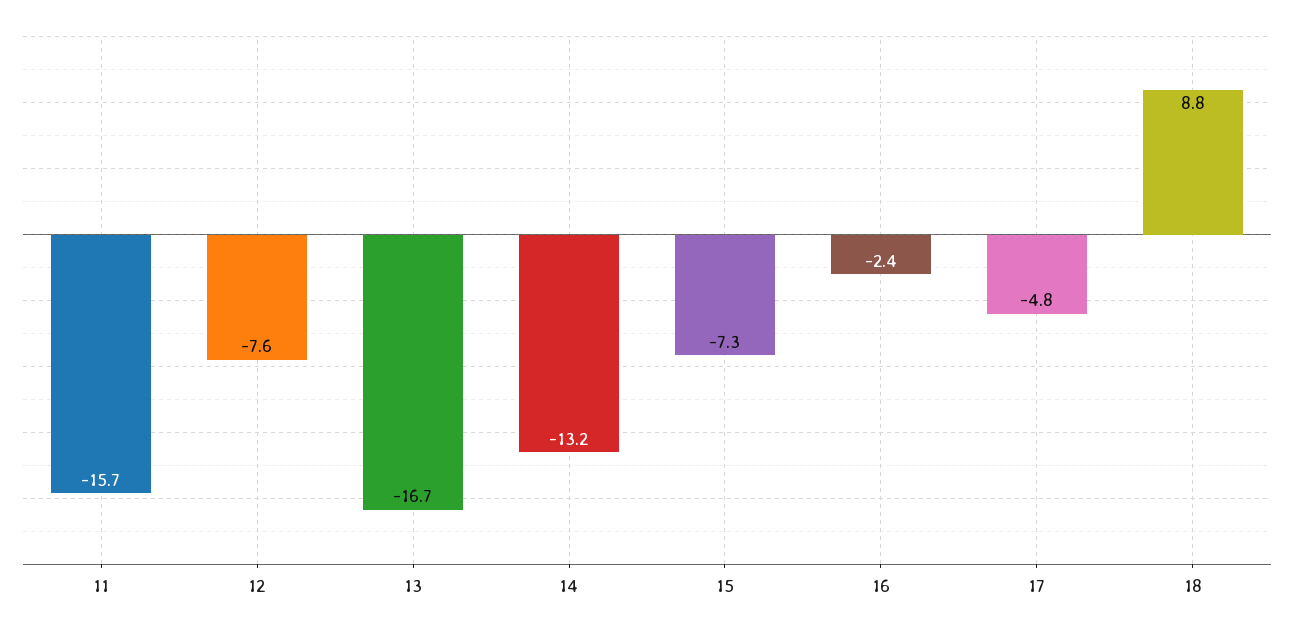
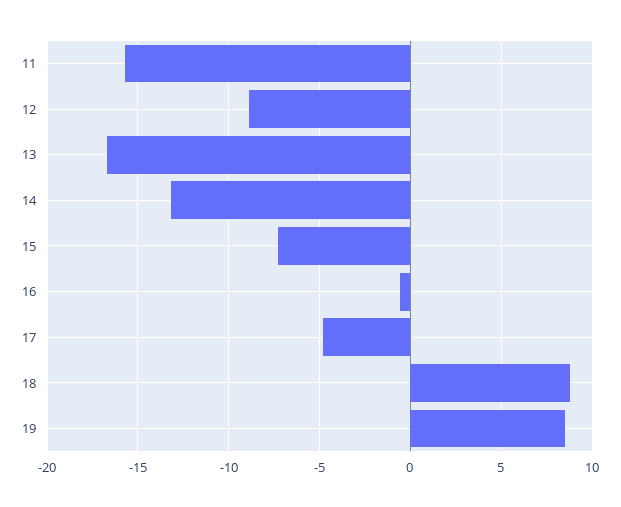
12: -7.6 -> -9
16: -2.4 -> -0.5
19: none -> 8.5

